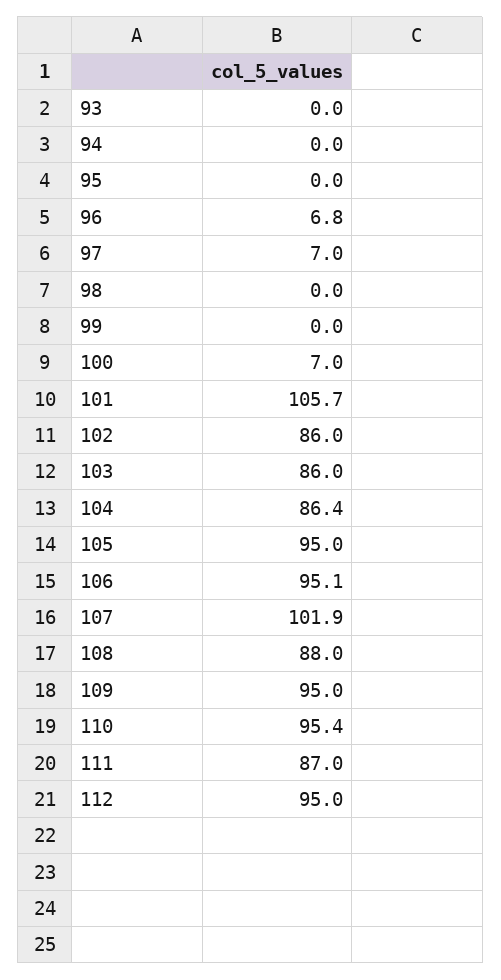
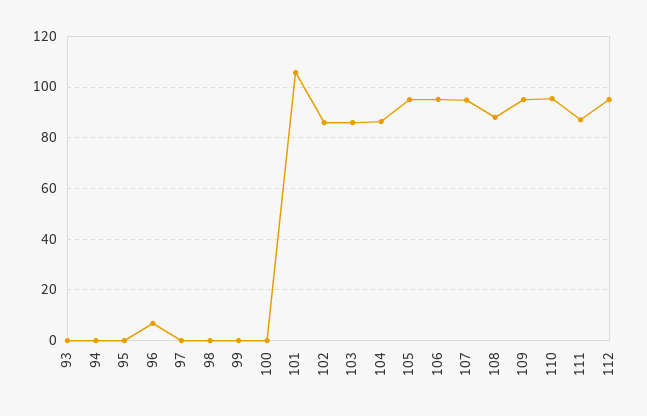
97: 7 -> 0
100: 7 -> 0
107: 101.9 -> 95

